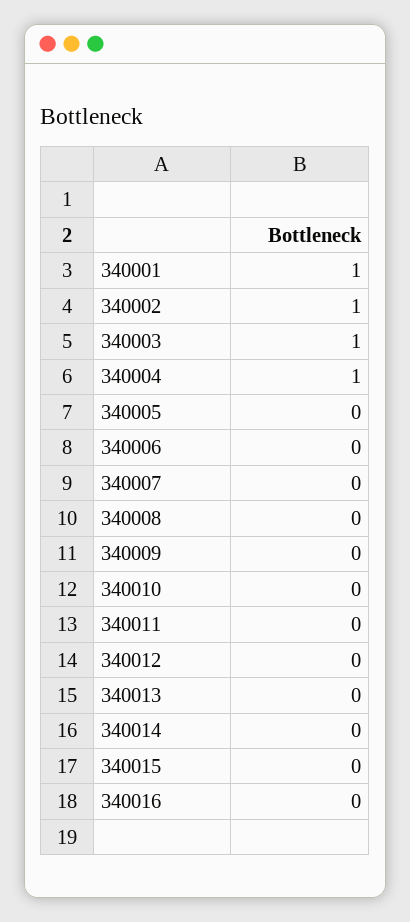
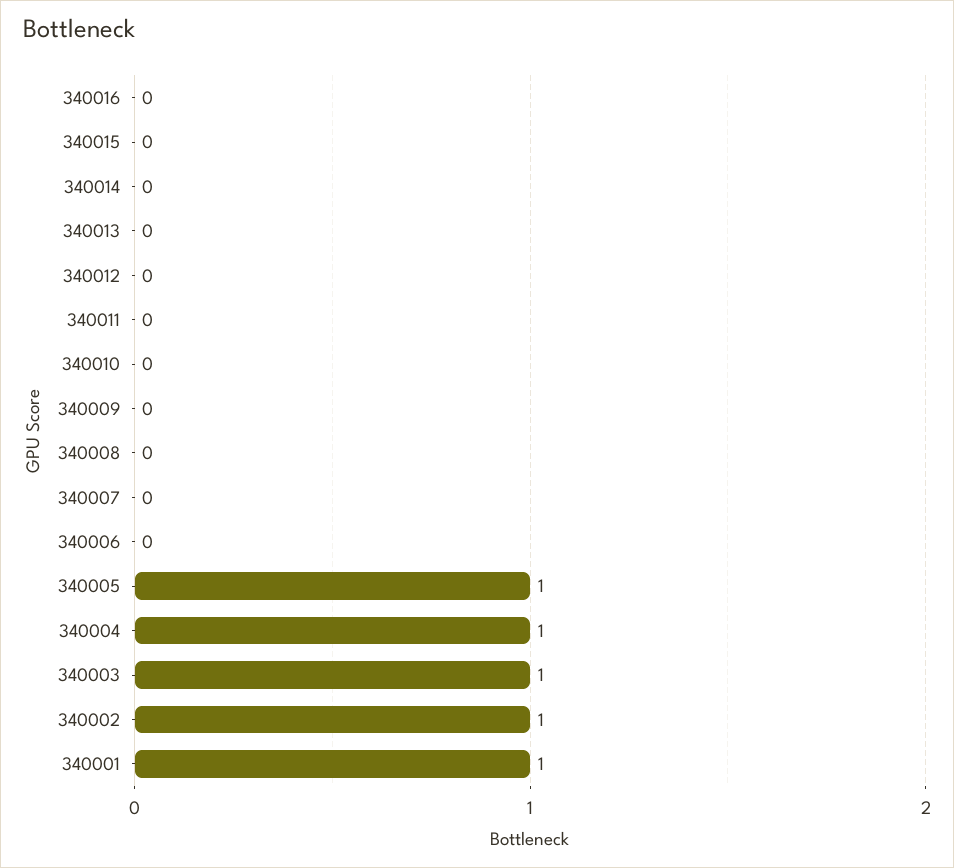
340005: 0 -> 1

